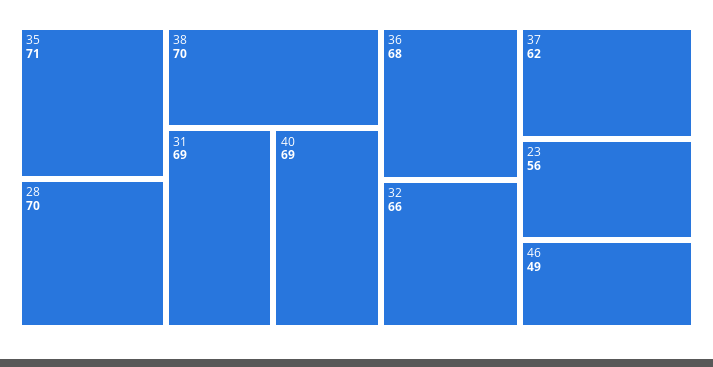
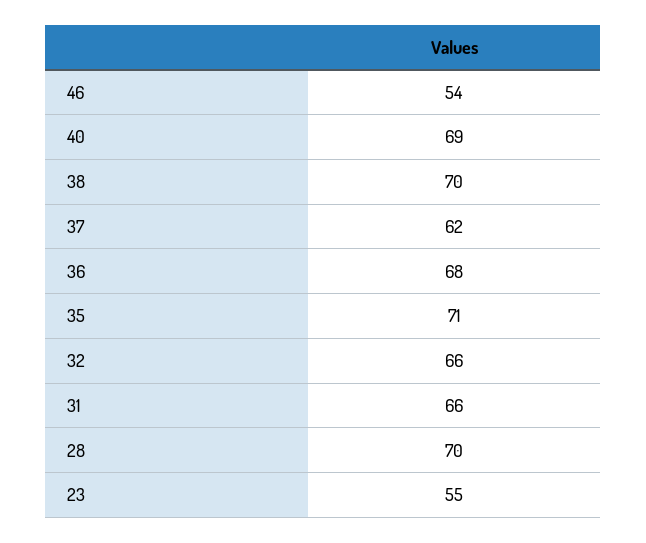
31: 69 -> 66
23: 56 -> 55
46: 49 -> 54

